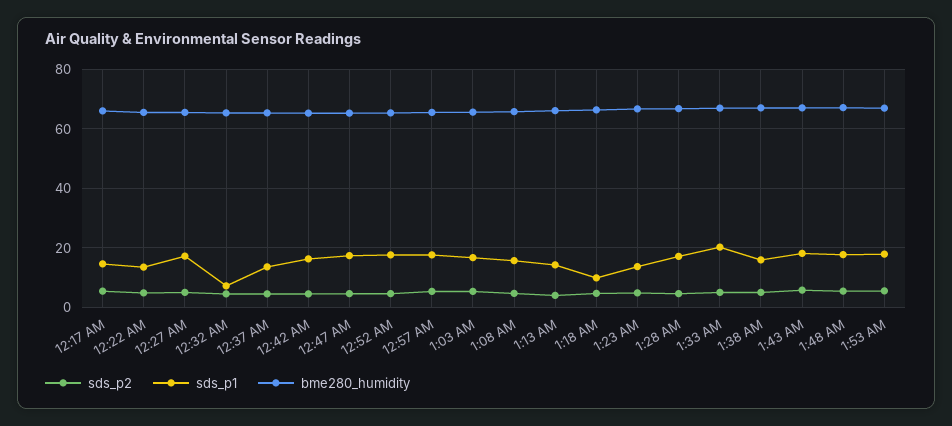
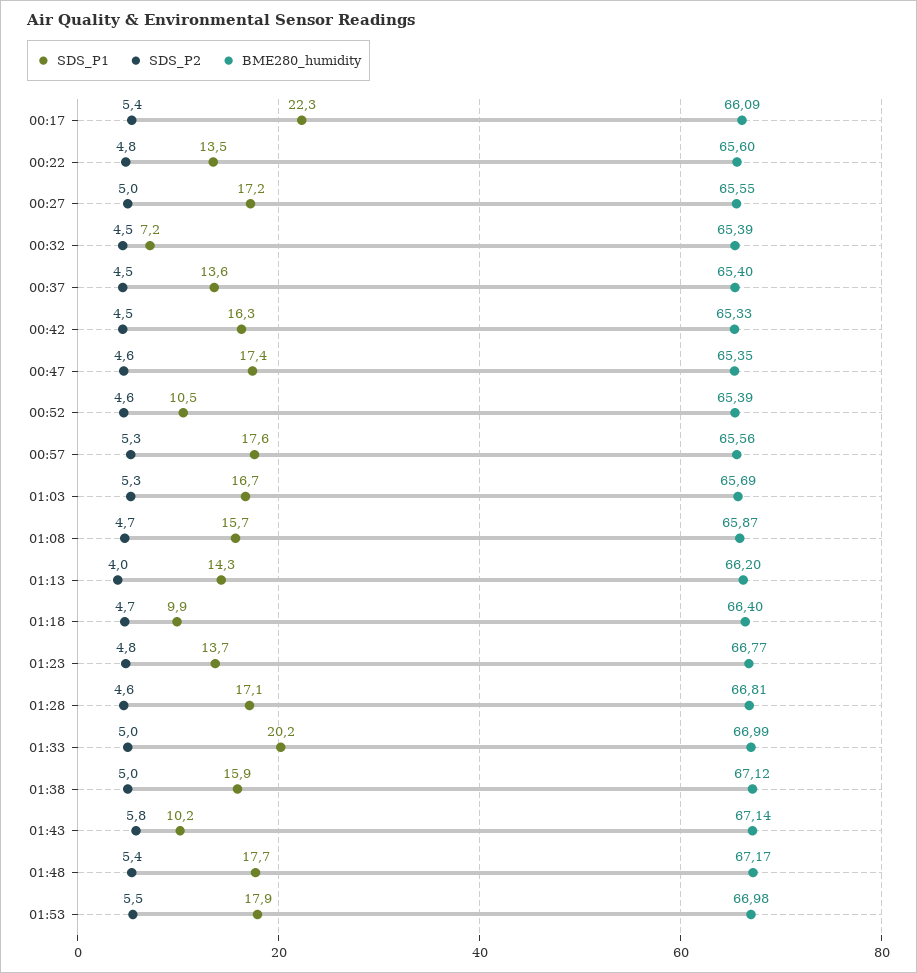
sds_p1, 12:17 AM: 15 -> 22.3
sds_p1, 12:52 AM: 17.5 -> 10.5
sds_p1, 1:43 AM: 17.5 -> 10.2

